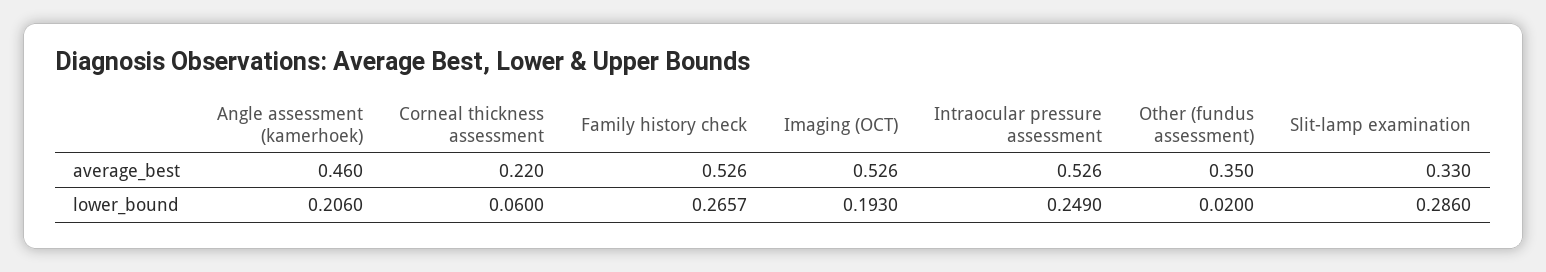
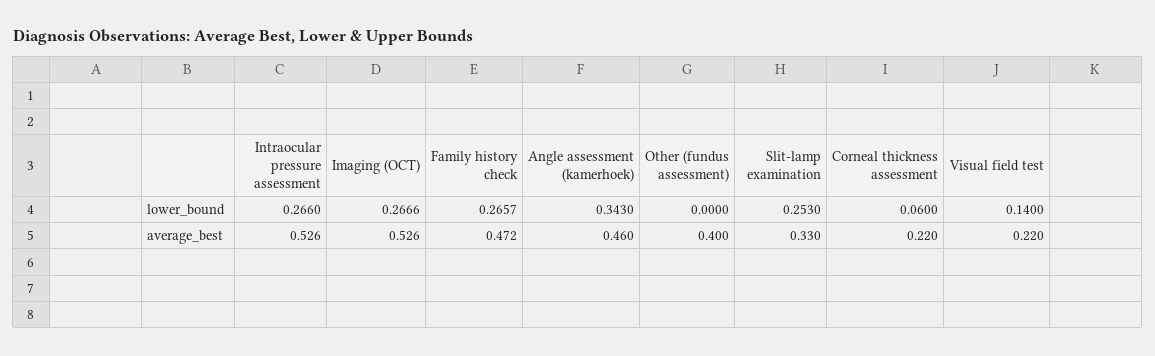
Family history check, average_best: 0.526 -> 0.472
Other (fundus assessment), average_best: 0.35 -> 0.4
Angle assessment (kamerhoek), lower_bound: 0.206 -> 0.343
Imaging (OCT), lower_bound: 0.193 -> 0.2666
Intraocular pressure assessment, lower_bound: 0.249 -> 0.266
Other (fundus assessment), lower_bound: 0.02 -> 0
Slit-lamp examination, lower_bound: 0.286 -> 0.253
Visual field test, lower_bound: none -> 0.14
Visual field test, average_best: none -> 0.22

